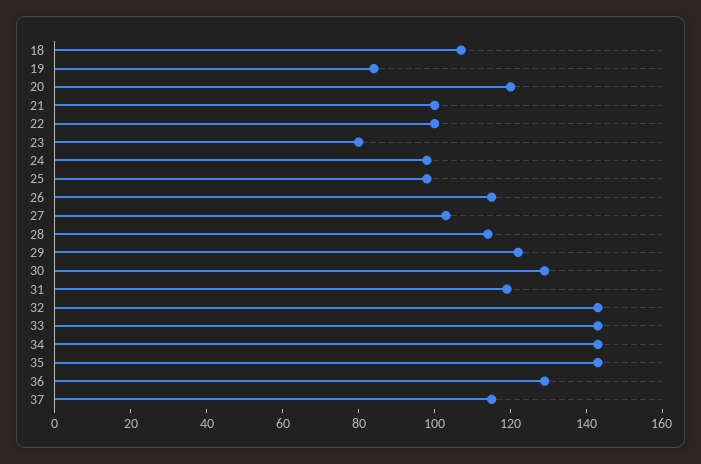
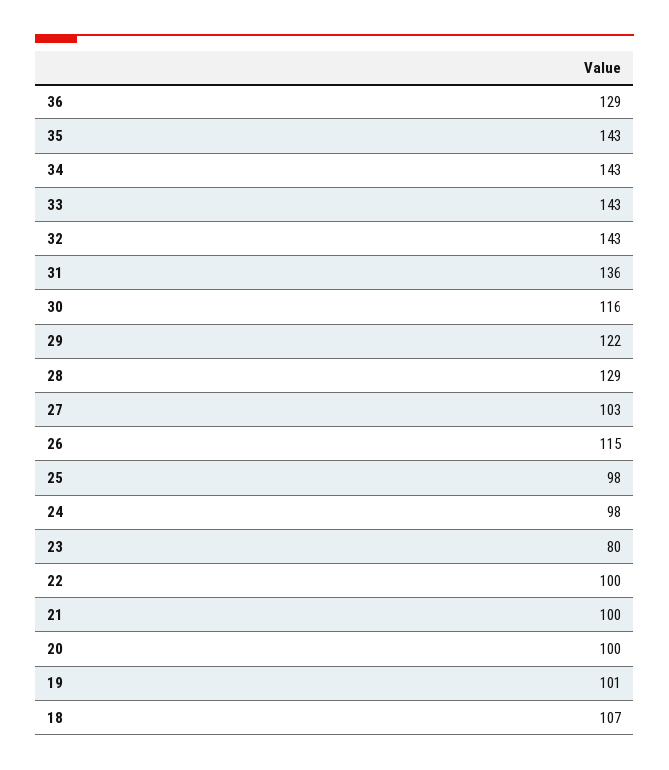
19: 85 -> 101
20: 120 -> 100
28: 115 -> 129
30: 130 -> 116
31: 120 -> 136
37: 115 -> none

